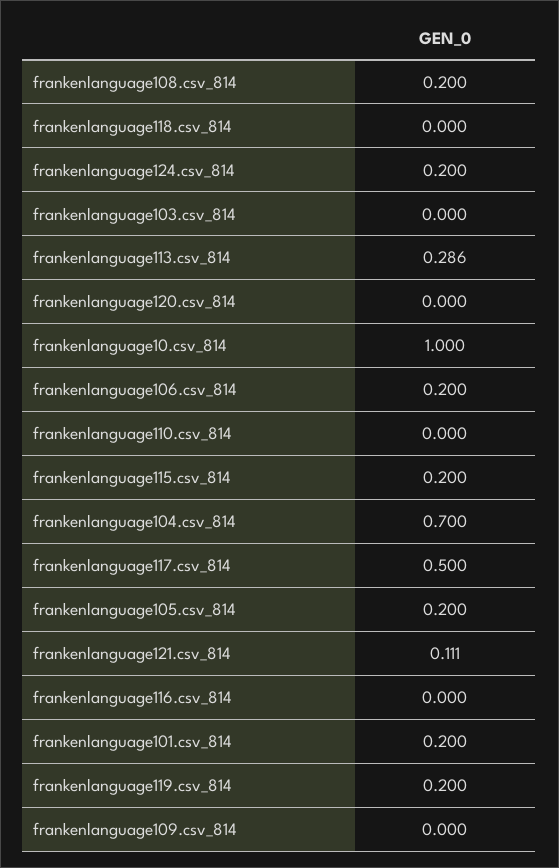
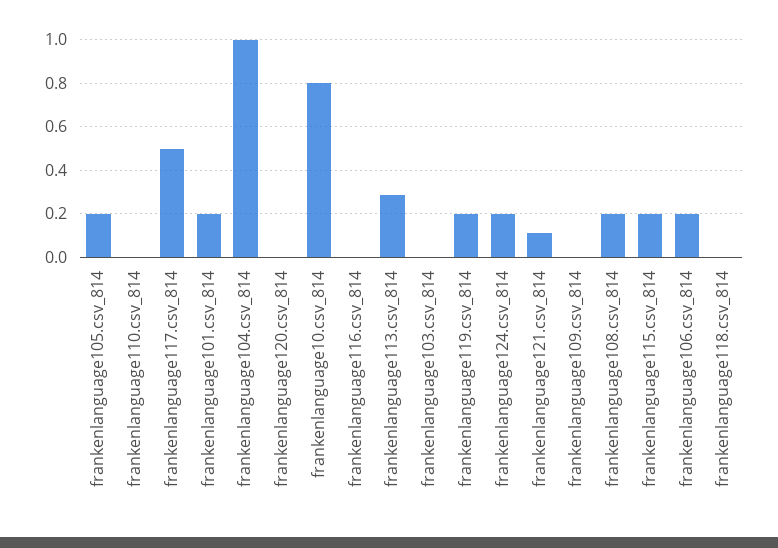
frankenlanguage10.csv_814: 1 -> 0.8
frankenlanguage104.csv_814: 0.7 -> 1

